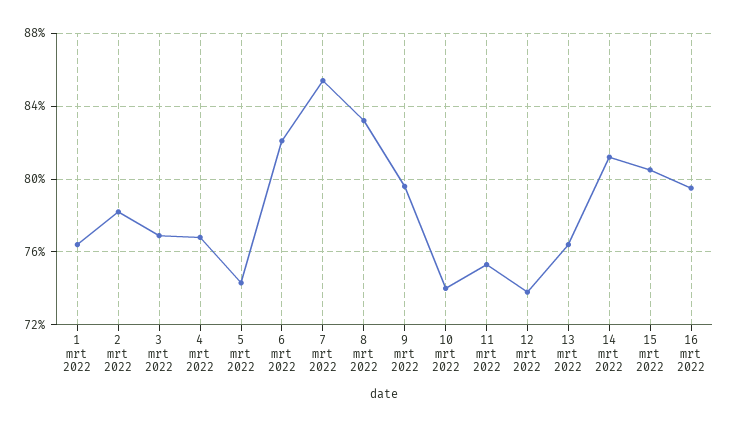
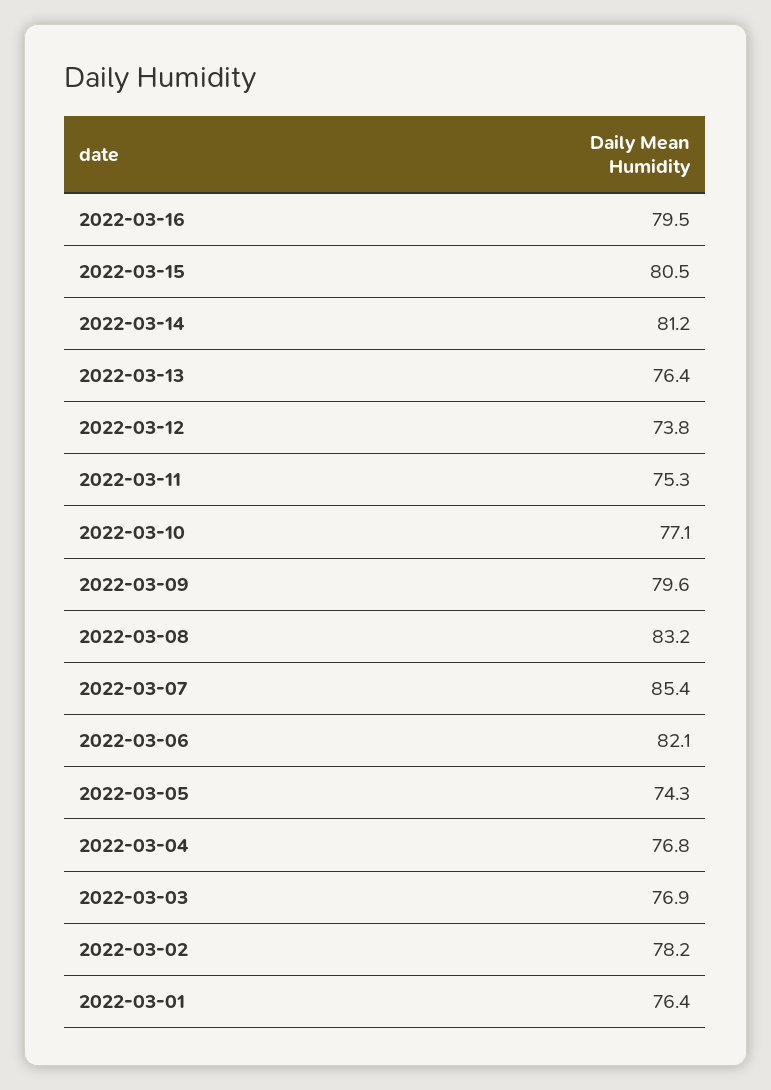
10 mrt 2022: 74 -> 77.1

